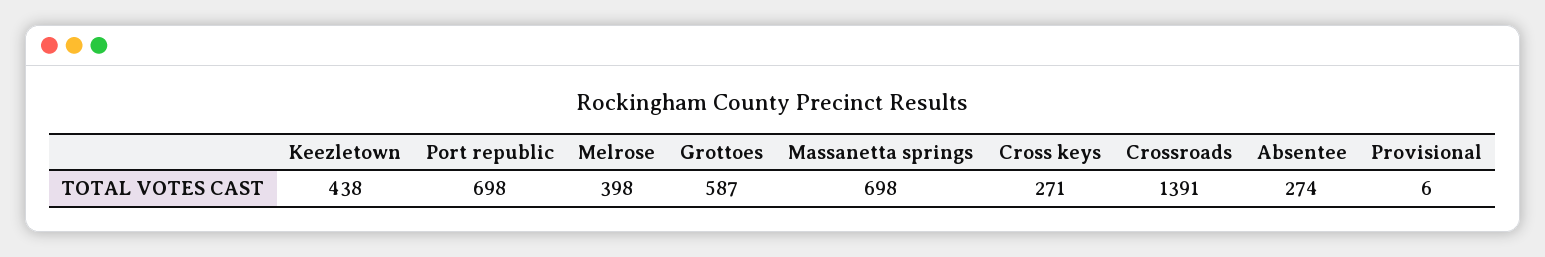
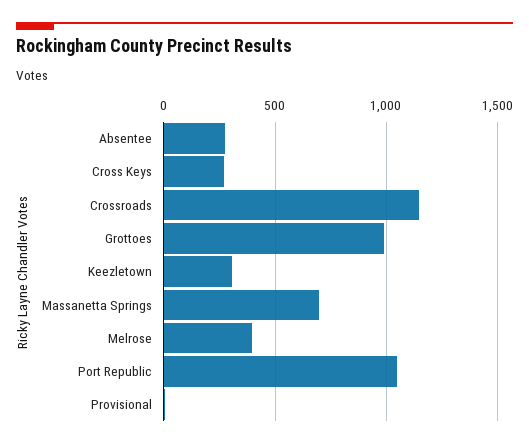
Keezletown: 438 -> 300
Port republic: 698 -> 1050
Grottoes: 587 -> 1000
Crossroads: 1391 -> 1150

